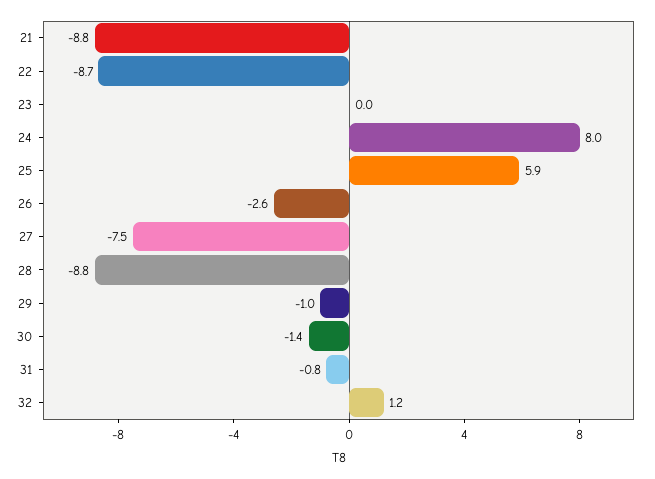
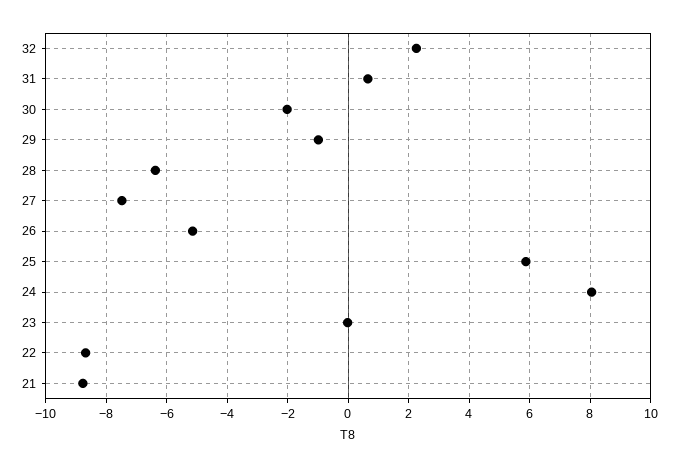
26: -2.6 -> -5.2
28: -8.8 -> -6.4
30: -1.4 -> -2
31: -0.8 -> 0.6
32: 1.2 -> 2.2

